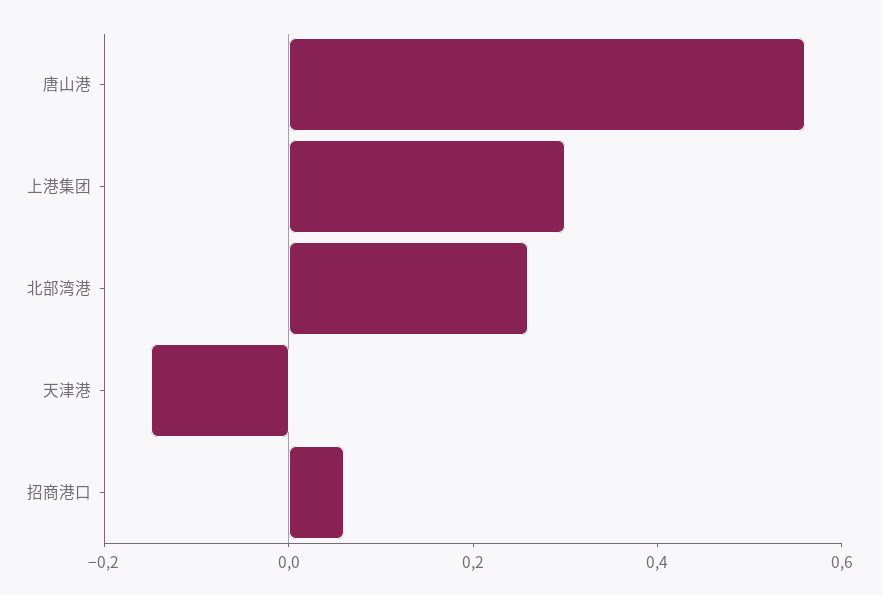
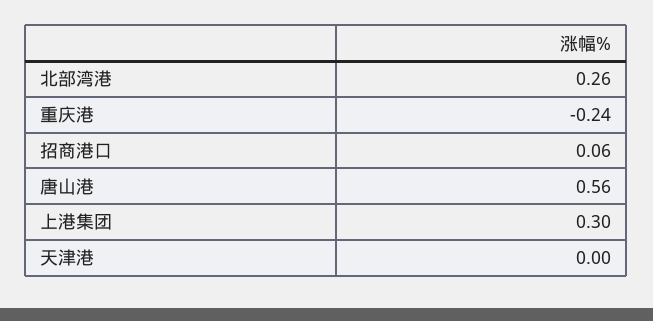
天津港: -0.15 -> 0
重庆港: none -> -0.24

